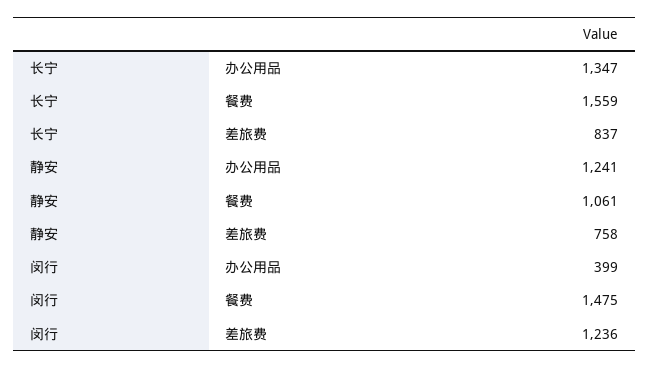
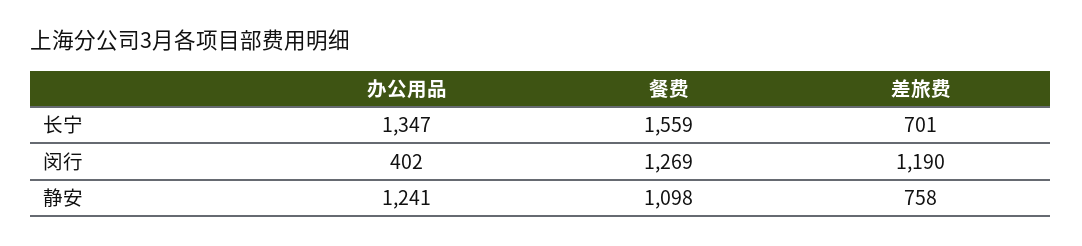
长宁, 差旅费: 837 -> 701
静安, 餐费: 1061 -> 1098
闵行, 办公用品: 399 -> 402
闵行, 餐费: 1475 -> 1269
闵行, 差旅费: 1236 -> 1190

